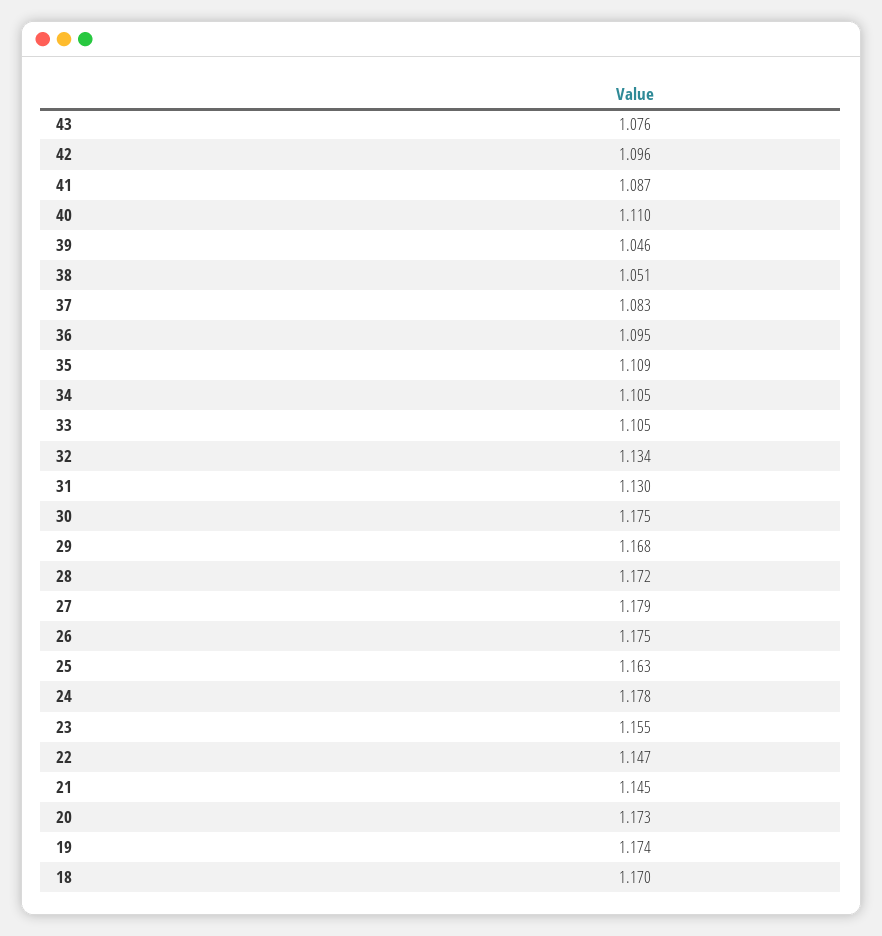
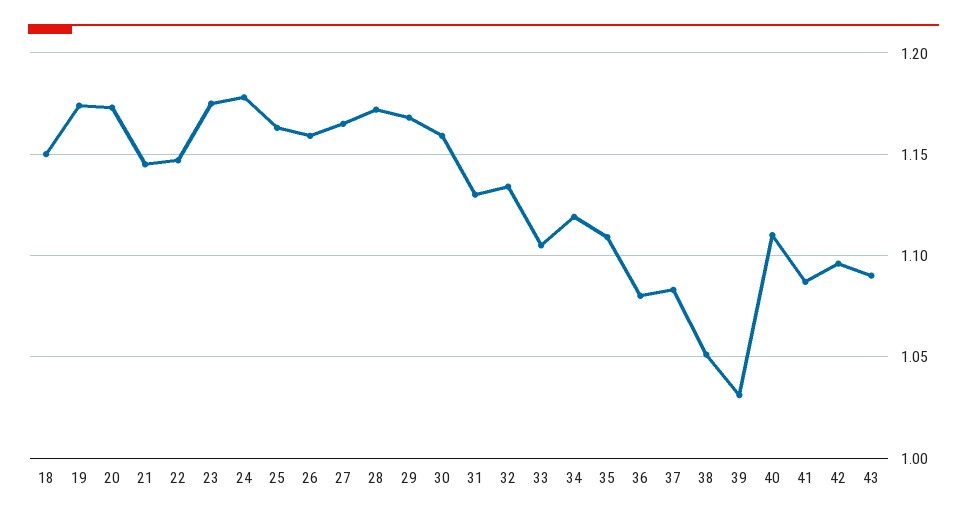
43: 1.076 -> 1.09
39: 1.046 -> 1.03
36: 1.095 -> 1.08
34: 1.105 -> 1.12
30: 1.175 -> 1.16
27: 1.179 -> 1.165
26: 1.175 -> 1.16
23: 1.155 -> 1.175
18: 1.17 -> 1.15

